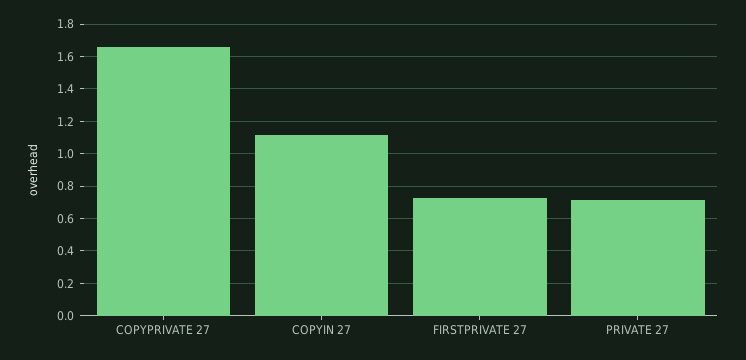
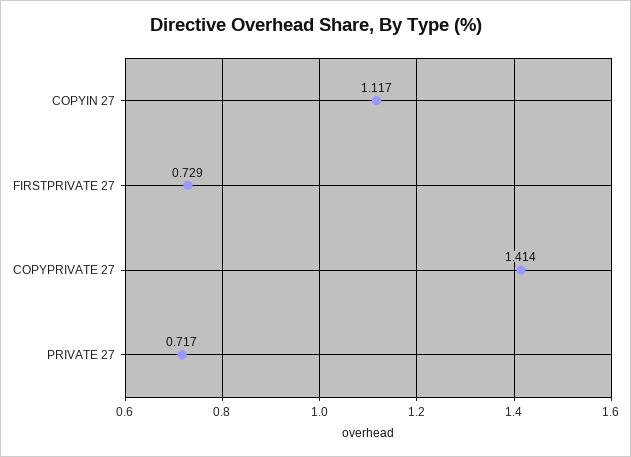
COPYPRIVATE 27: 1.65 -> 1.414

